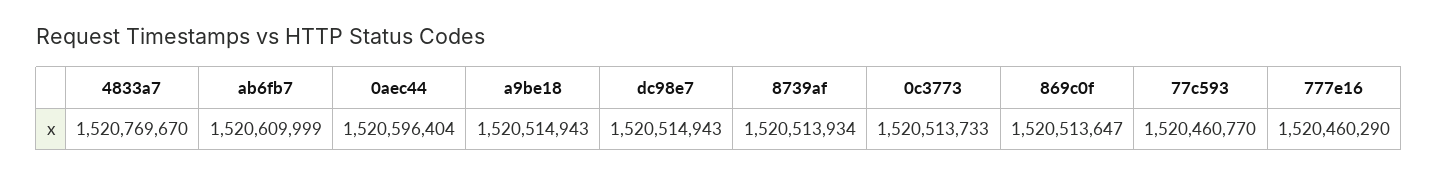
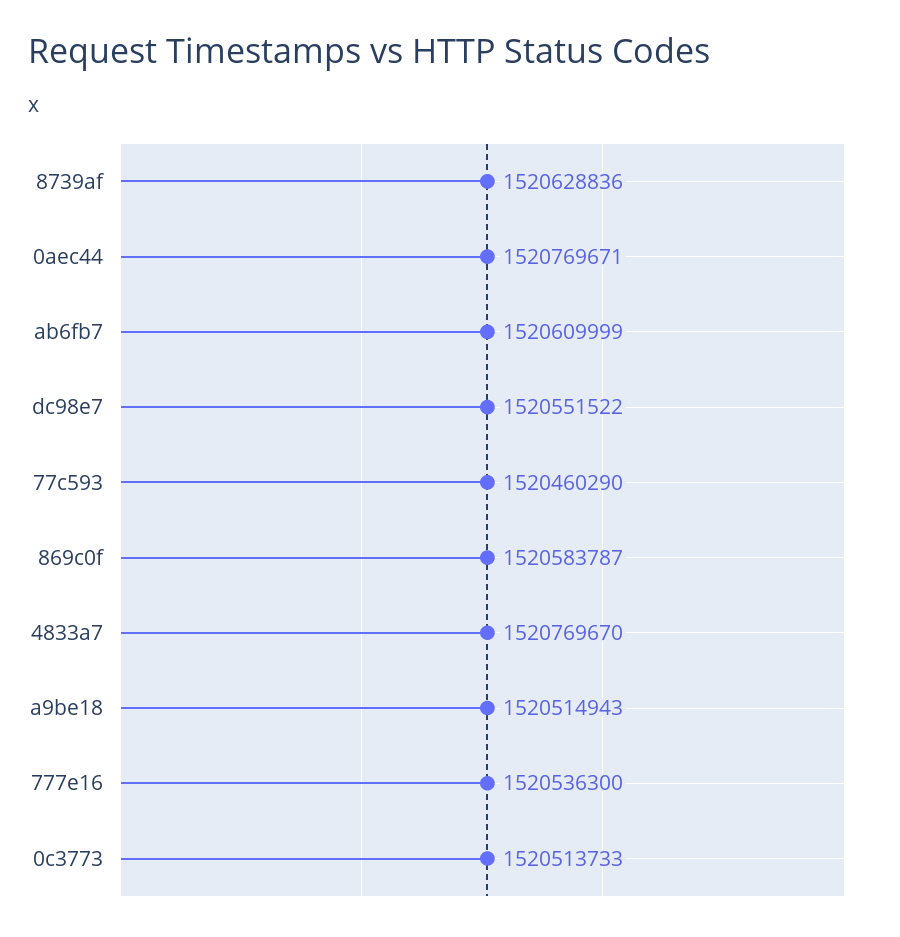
0aec44: 1520596404 -> 1520769671
dc98e7: 1520514943 -> 1520551522
8739af: 1520513934 -> 1520628836
869c0f: 1520513647 -> 1520583787
77c593: 1520460770 -> 1520460290
777e16: 1520460290 -> 1520536300

